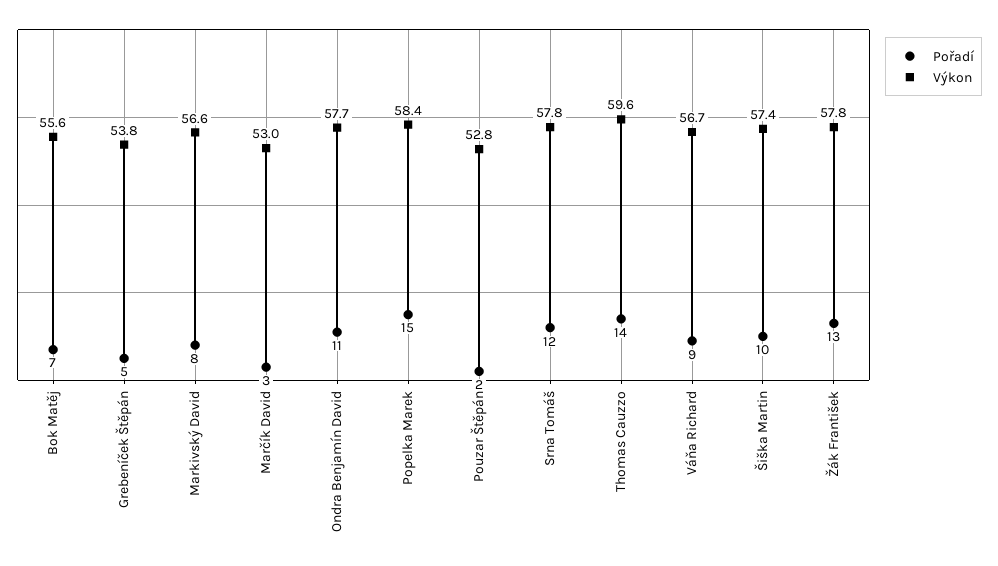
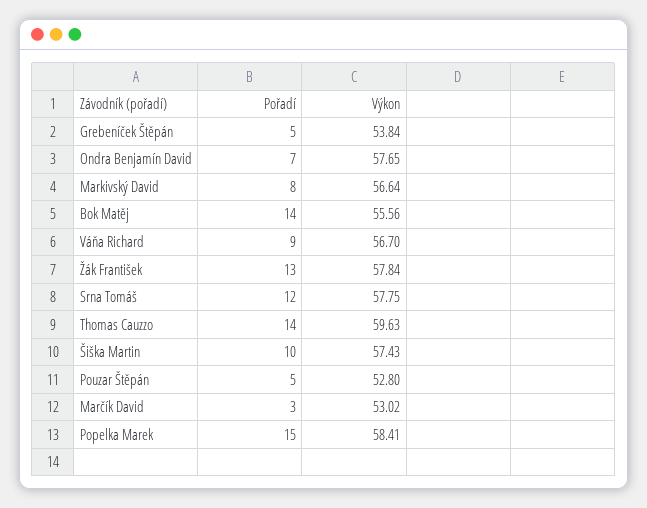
Pořadí, Bok Matěj: 7 -> 14
Pořadí, Ondra Benjamín David: 11 -> 7
Pořadí, Pouzar Štěpán: 2 -> 5

